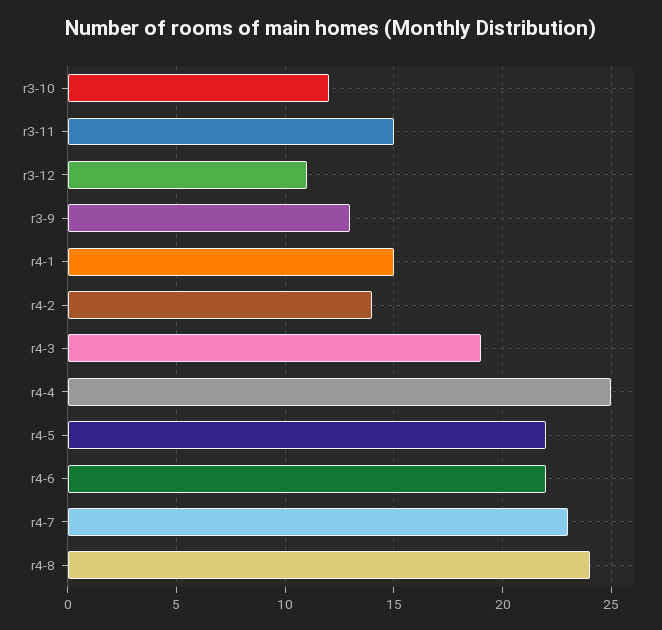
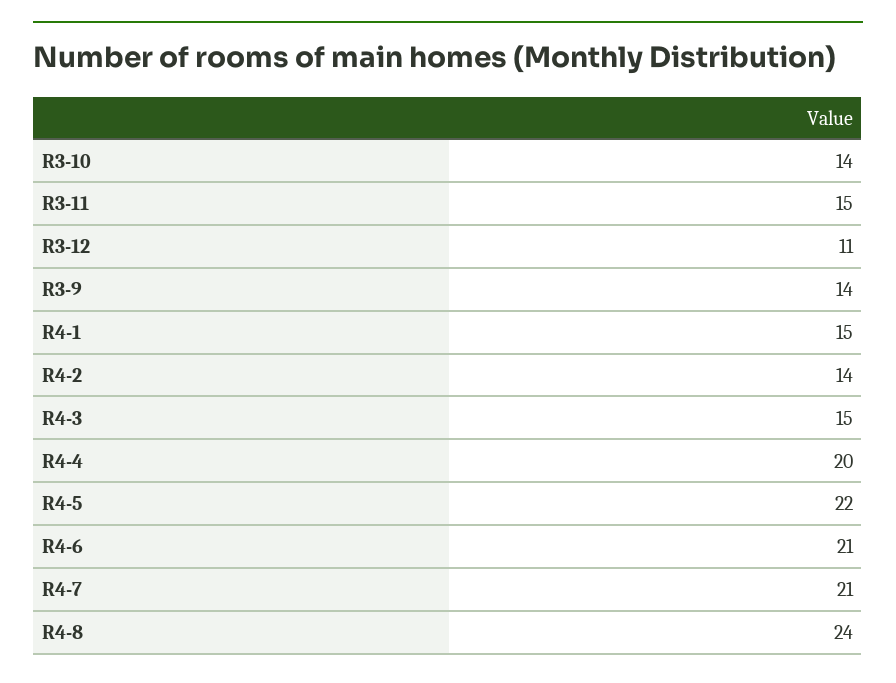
r3-10: 12 -> 14
r3-9: 13 -> 14
r4-3: 19 -> 15
r4-4: 25 -> 20
r4-6: 22 -> 21
r4-7: 23 -> 21

